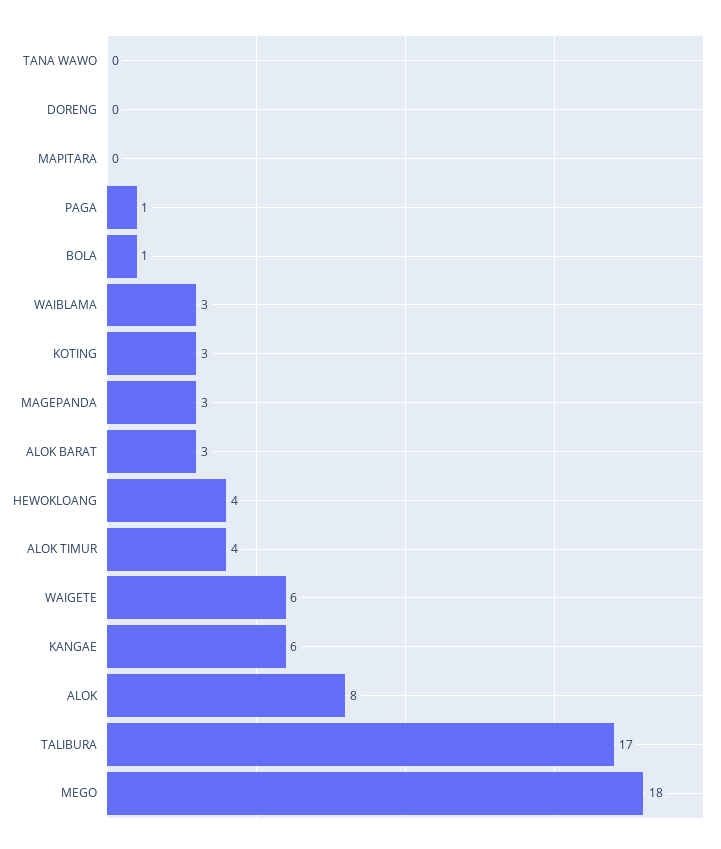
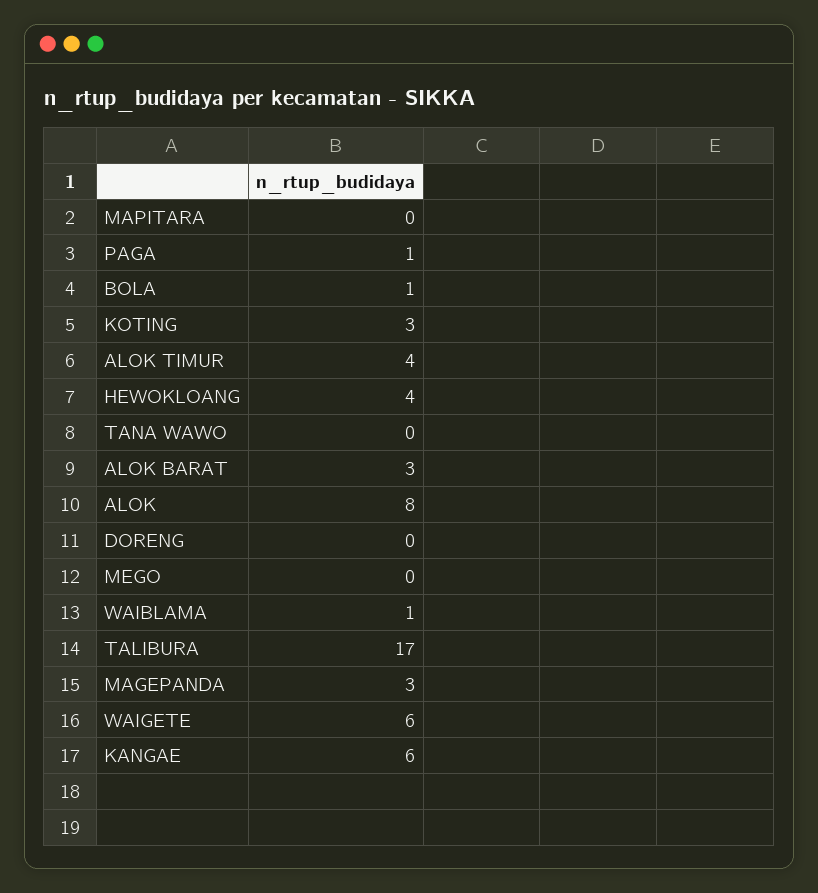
WAIBLAMA: 3 -> 1
MEGO: 18 -> 0

